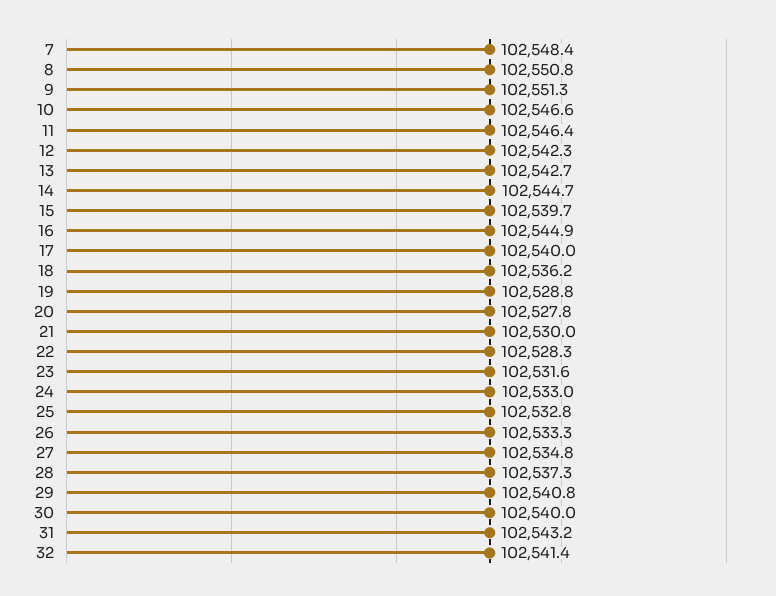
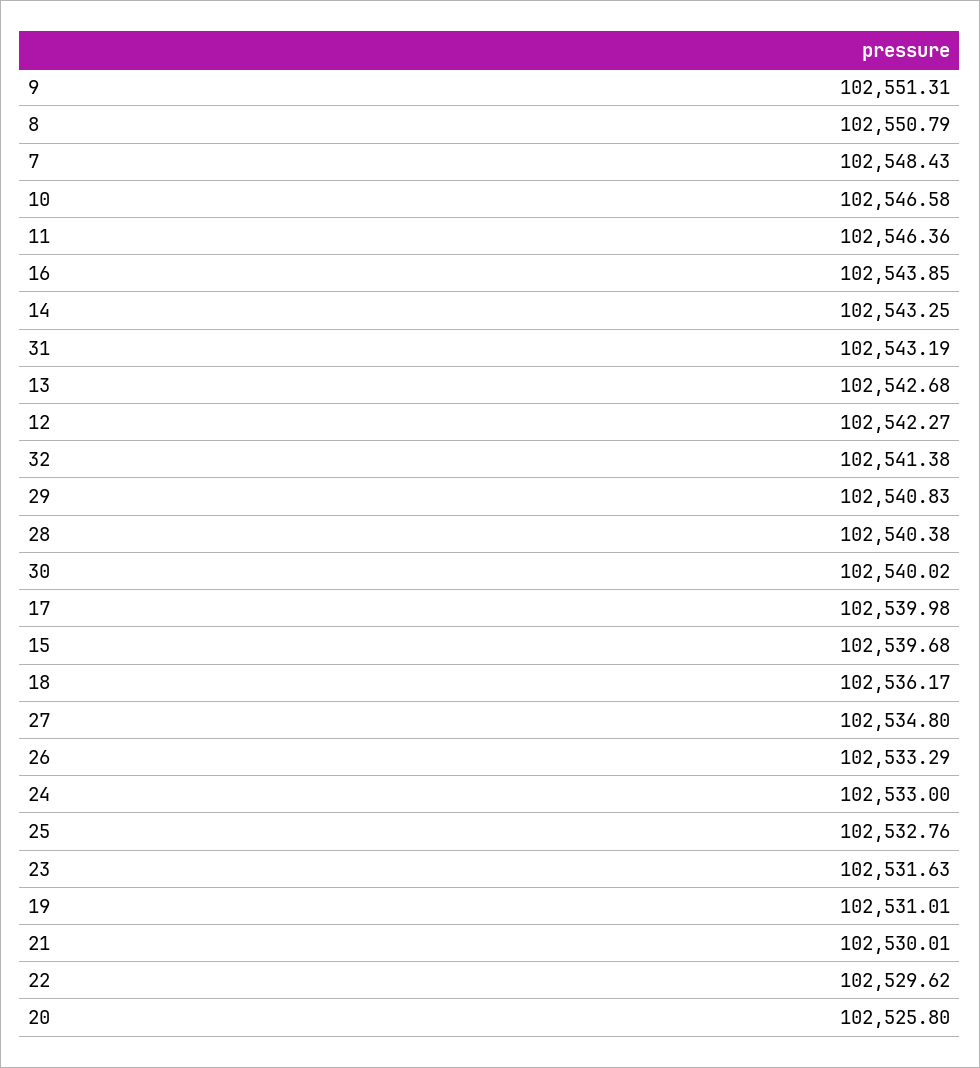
14: 102544.7 -> 102543.25
16: 102544.9 -> 102543.85
19: 102528.8 -> 102531.01
20: 102527.8 -> 102525.8
22: 102528.3 -> 102529.62
28: 102537.3 -> 102540.38

